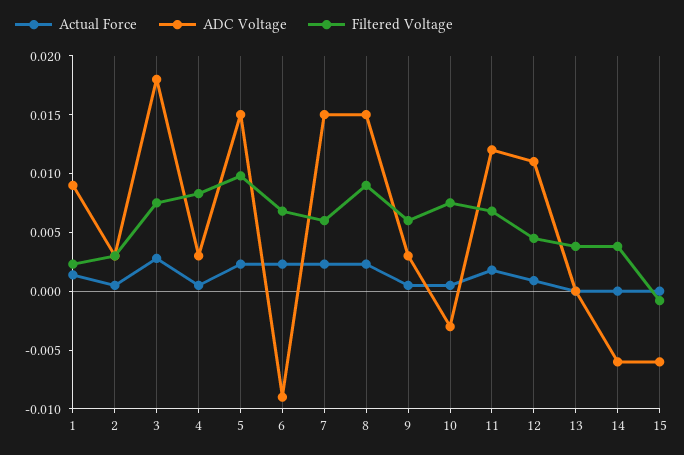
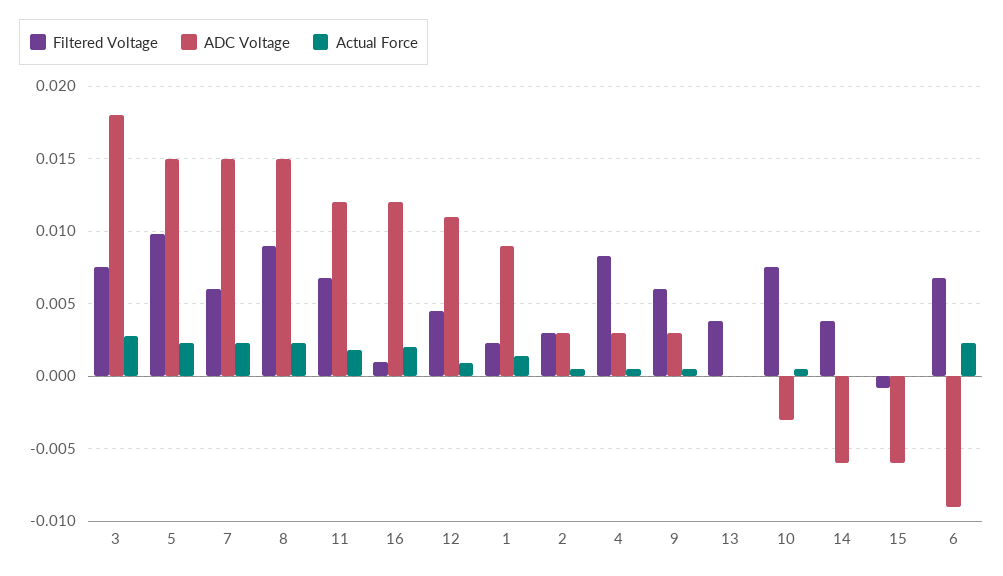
Filtered Voltage, 16: none -> 0.001
ADC Voltage, 16: none -> 0.012
Actual Force, 16: none -> 0.002

